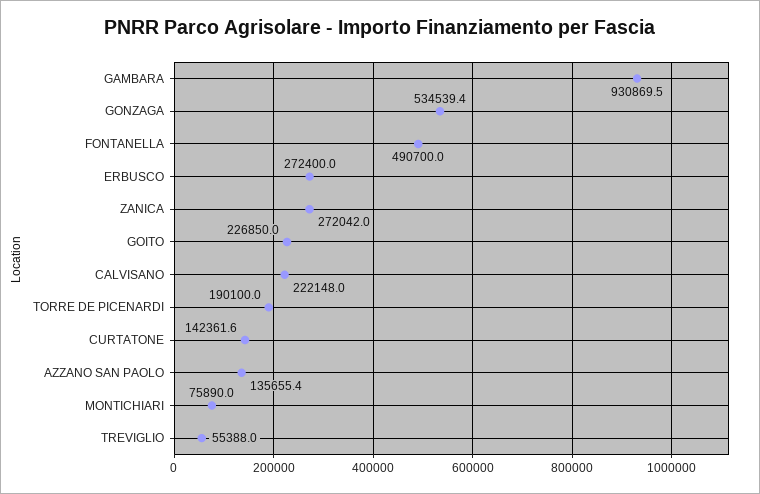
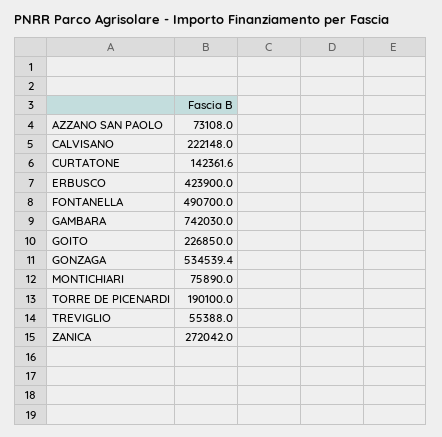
GAMBARA: 930869.5 -> 742030
ERBUSCO: 272400 -> 423900
AZZANO SAN PAOLO: 135655.4 -> 73108

